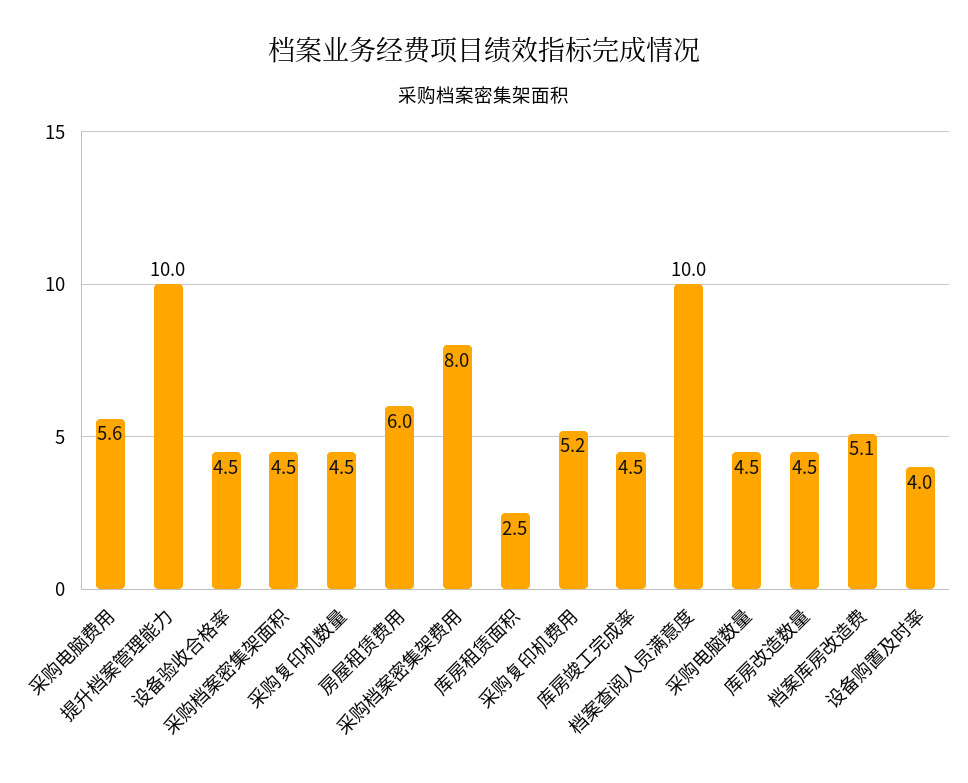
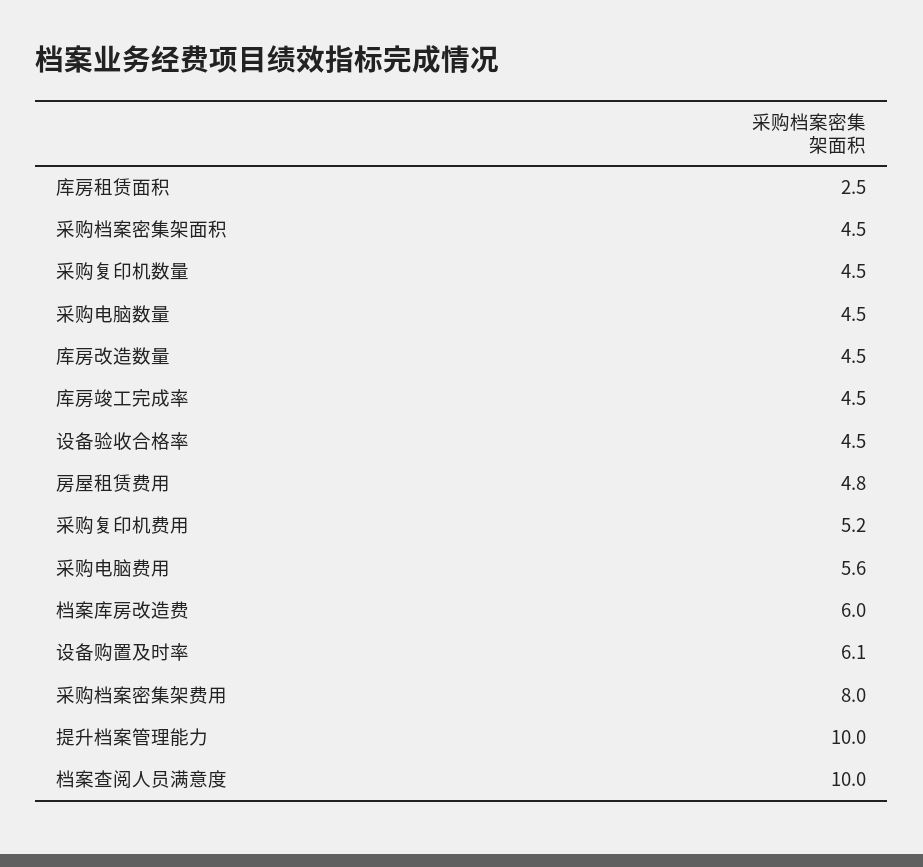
房屋租赁费用: 6 -> 4.8
档案库房改造费: 5.1 -> 6
设备购置及时率: 4 -> 6.1

